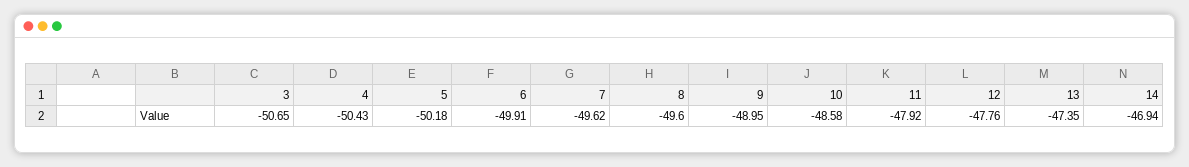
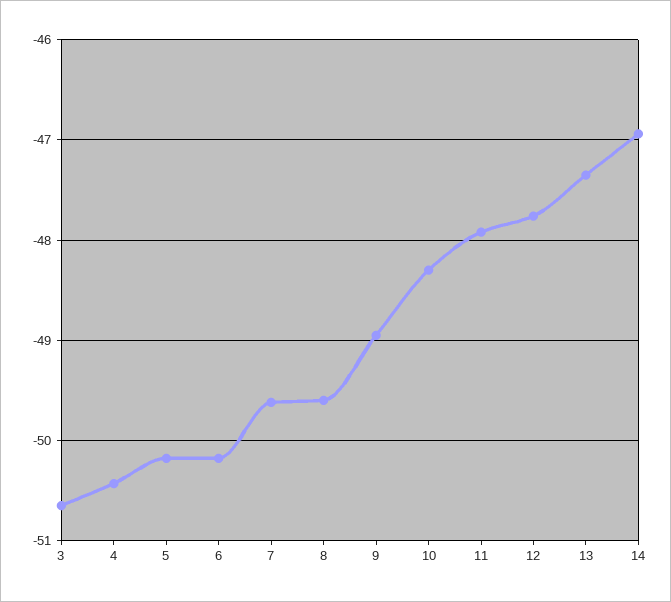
6: -49.91 -> -50.2
10: -48.58 -> -48.3

